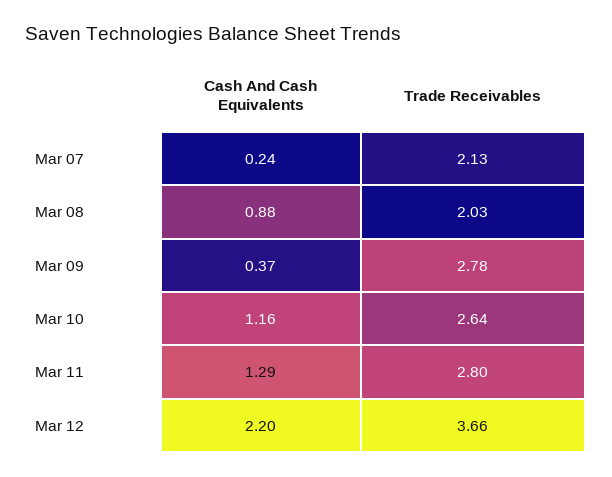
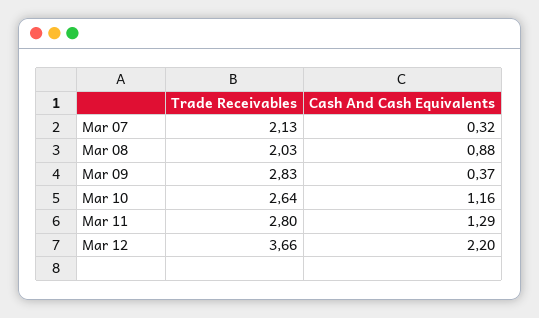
Cash And Cash Equivalents, Mar 07: 0.24 -> 0.32
Trade Receivables, Mar 09: 2.78 -> 2.83

